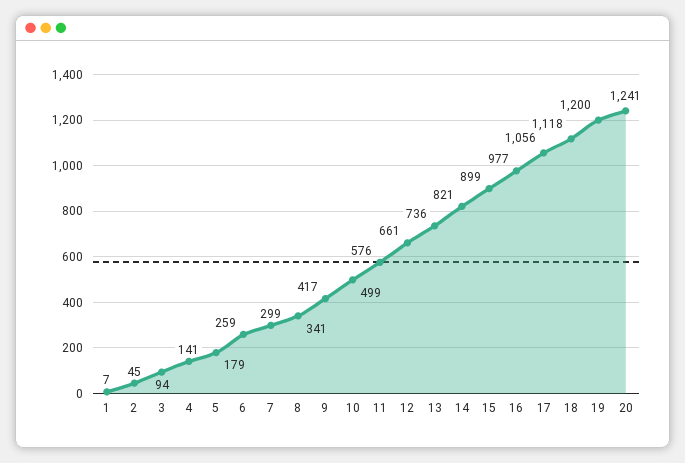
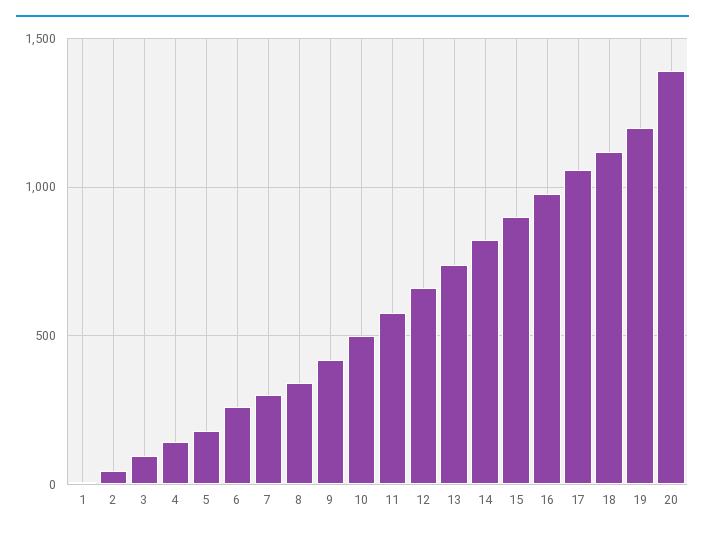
20: 1241 -> 1400

